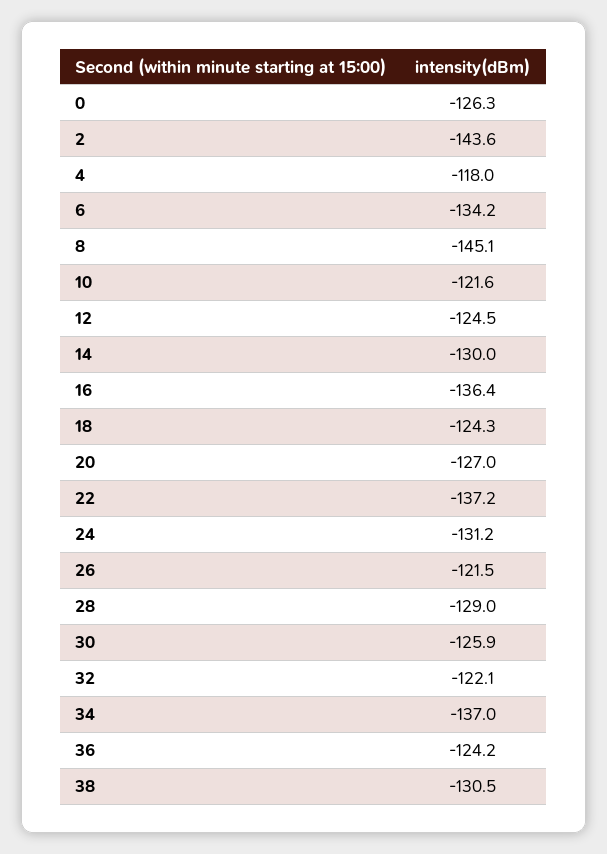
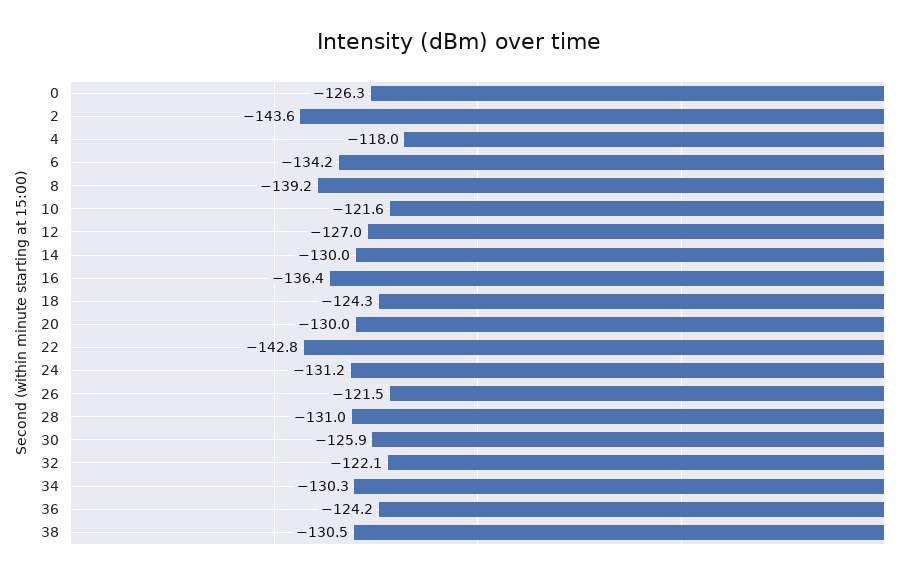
8: -145.1 -> -139.2
12: -124.5 -> -127
20: -127 -> -130
22: -137.2 -> -142.8
28: -129 -> -131
34: -137 -> -130.3

